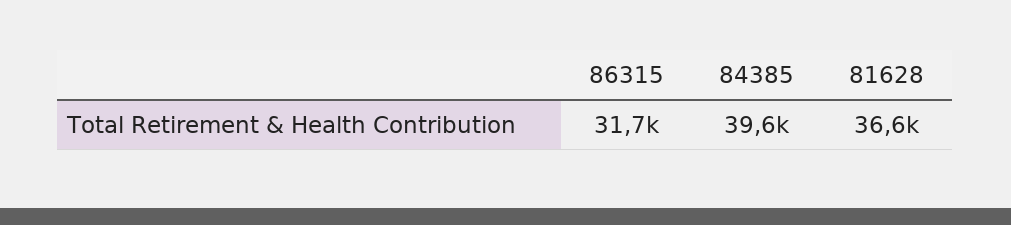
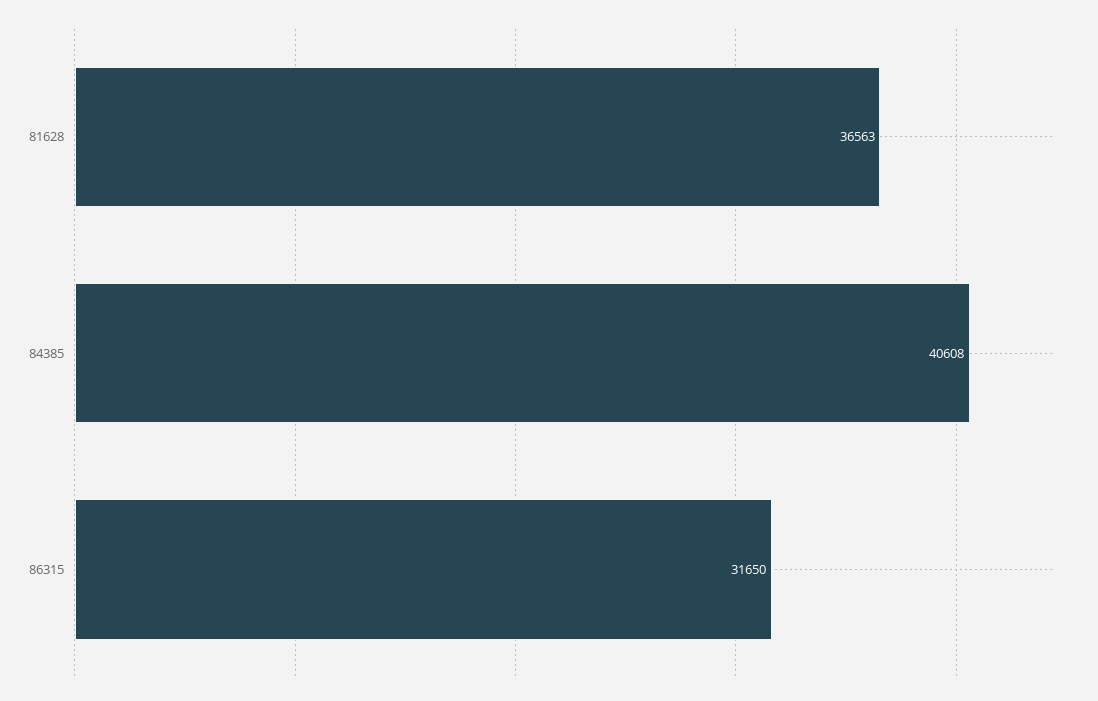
84385: 39600 -> 40608

